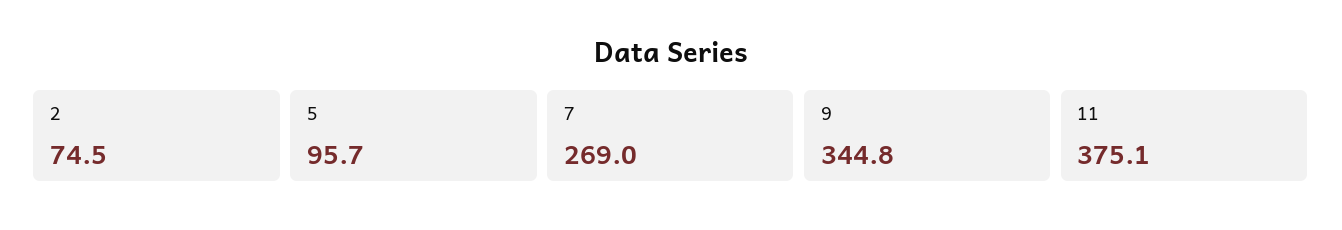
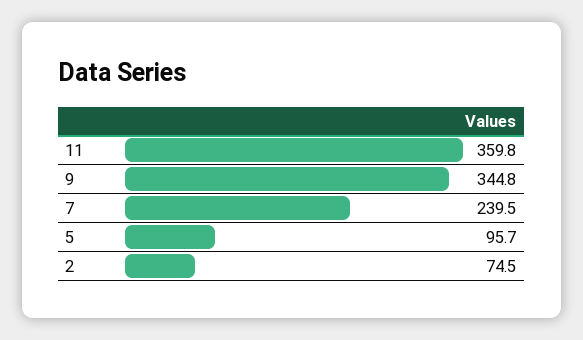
7: 269 -> 239.5
11: 375.1 -> 359.8

